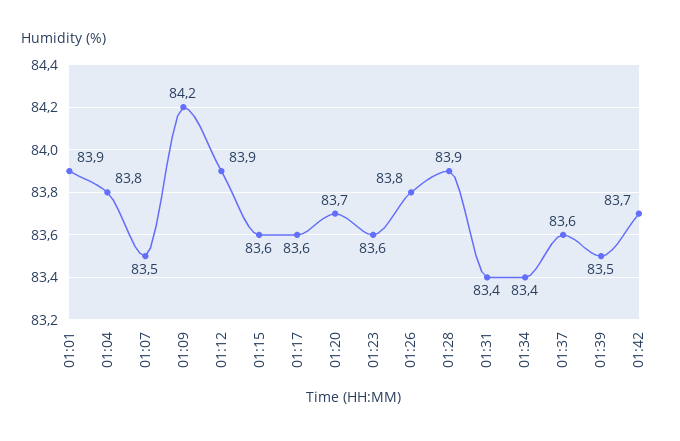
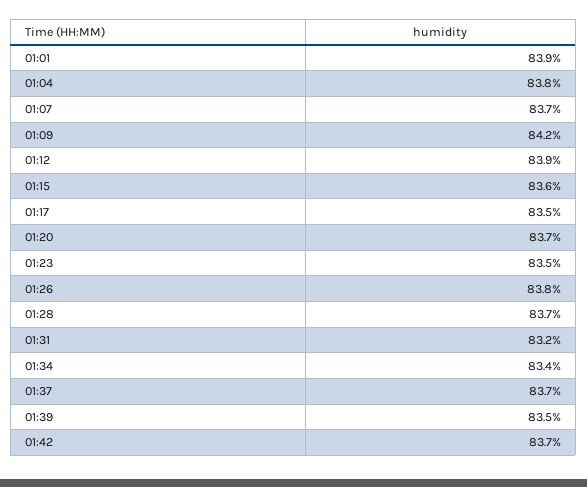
01:07: 83.5 -> 83.7
01:17: 83.6 -> 83.5
01:23: 83.6 -> 83.5
01:28: 83.9 -> 83.7
01:31: 83.4 -> 83.2
01:37: 83.6 -> 83.7

